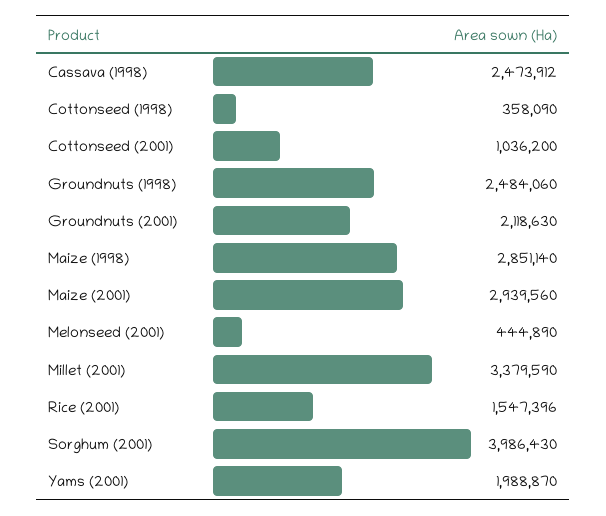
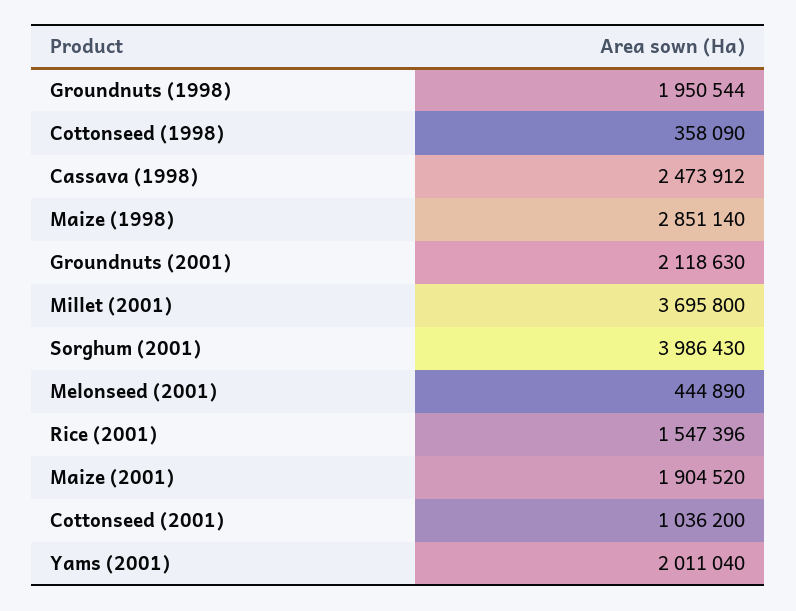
Groundnuts (1998): 2484060 -> 1950544
Maize (2001): 2939560 -> 1904520
Millet (2001): 3379590 -> 3695800
Yams (2001): 1988870 -> 2011040

